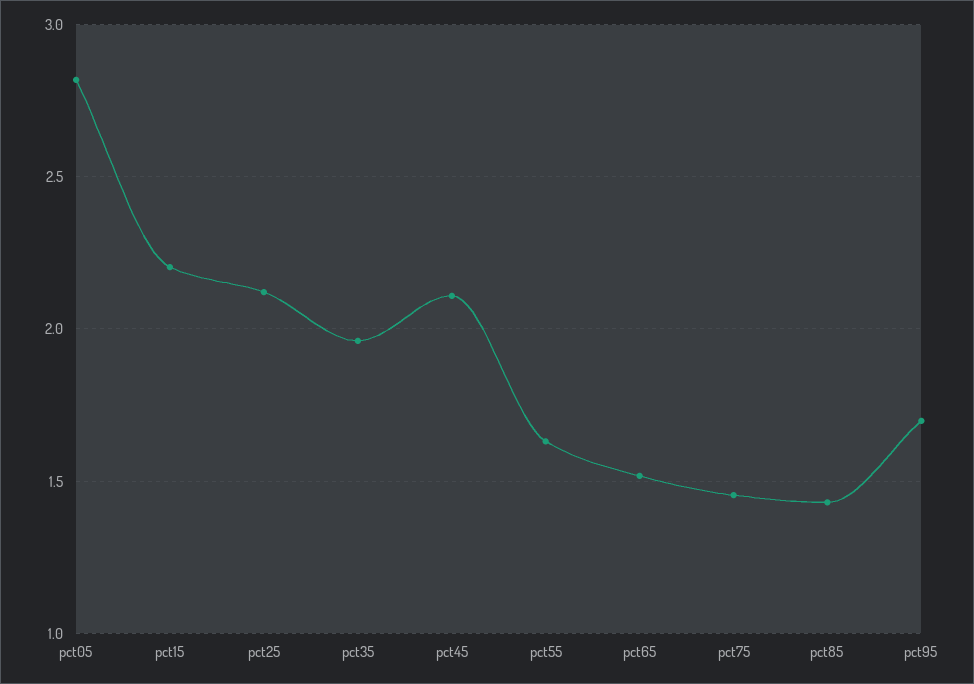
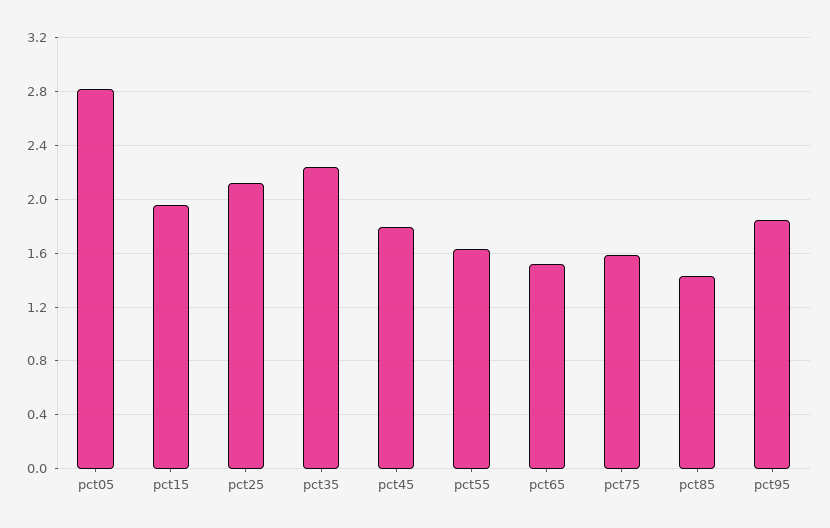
pct15: 2.2 -> 1.95
pct35: 1.95 -> 2.25
pct45: 2.1 -> 1.8
pct75: 1.45 -> 1.6
pct95: 1.7 -> 1.85

